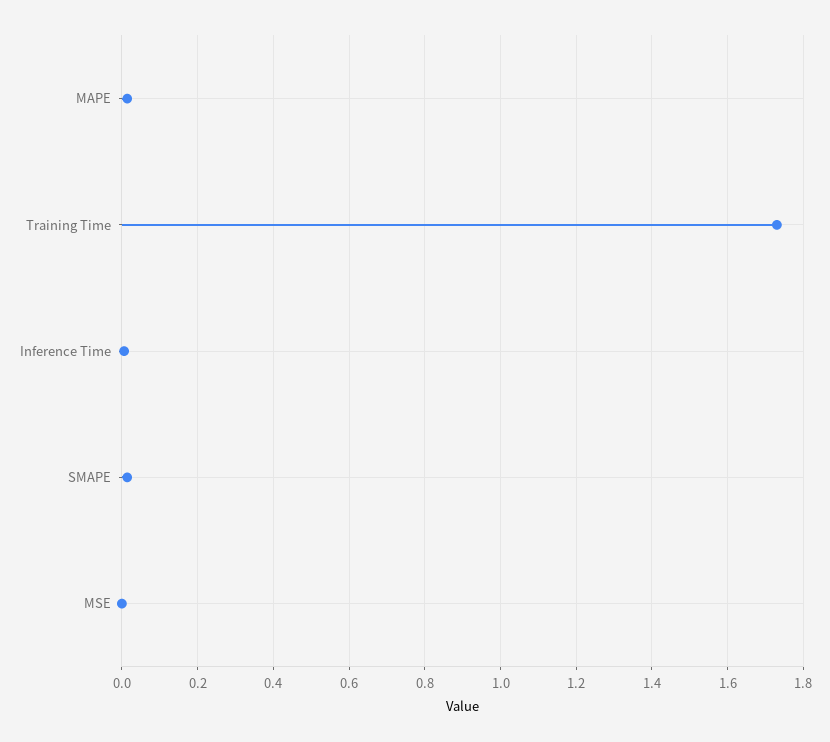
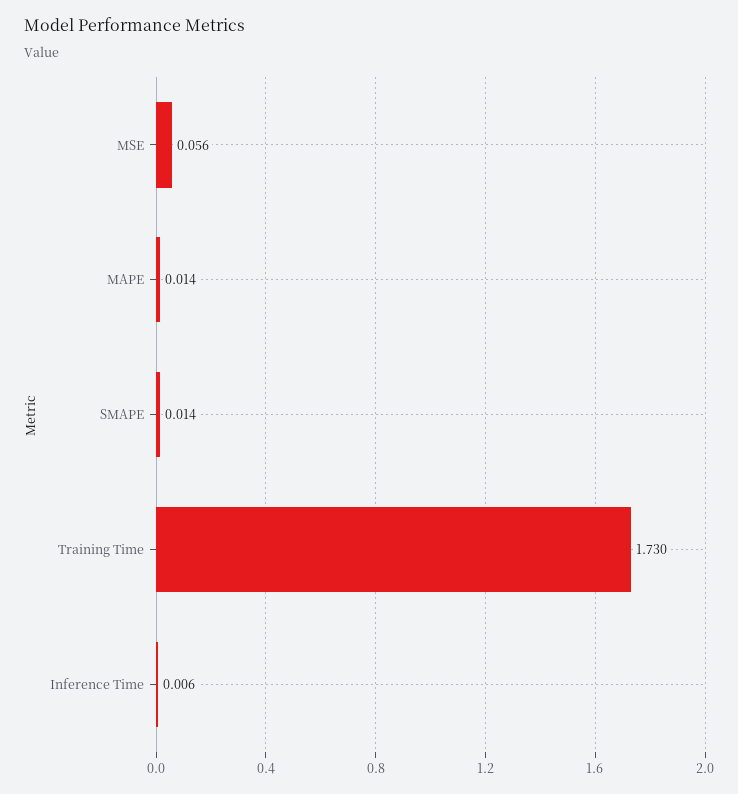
MSE: 0 -> 0.056

